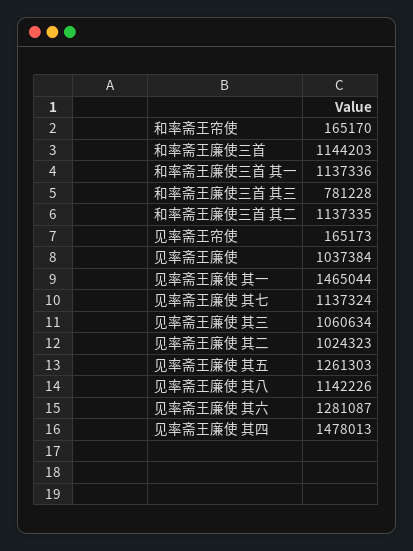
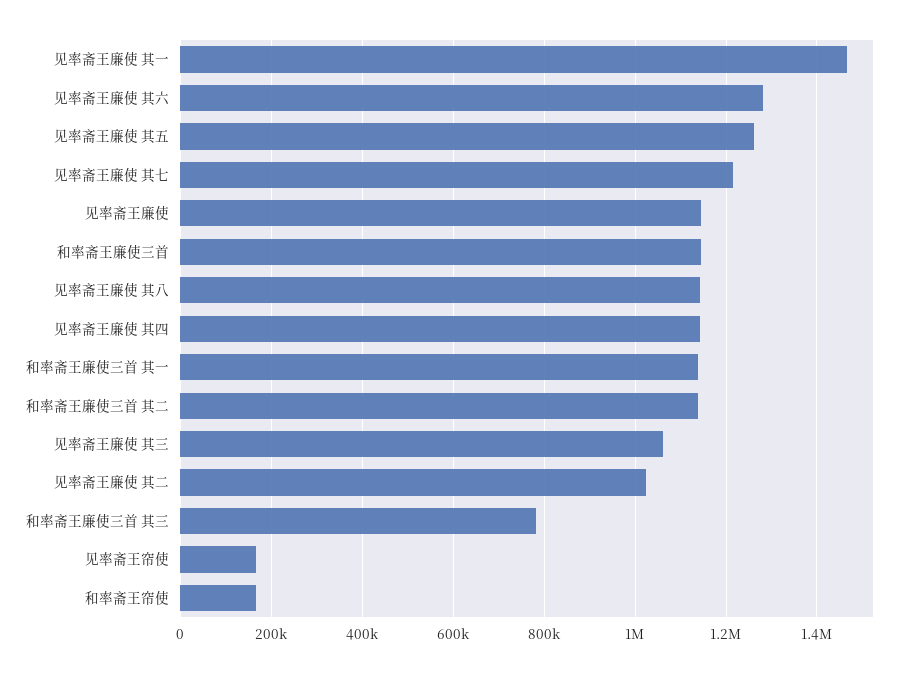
见率斋王廉使: 1037384 -> 1140000
见率斋王廉使 其七: 1137324 -> 1220000
见率斋王廉使 其四: 1478013 -> 1140000

